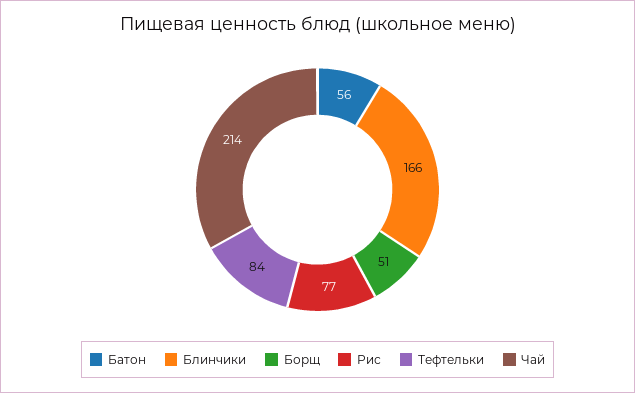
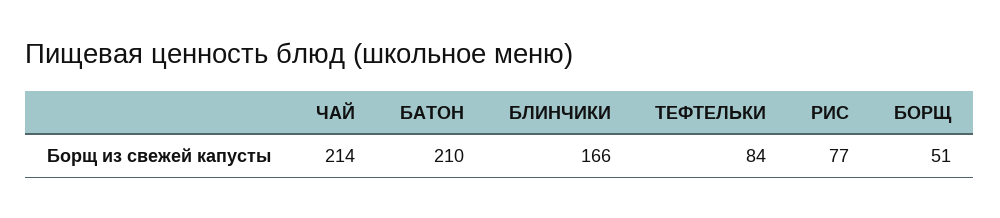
Батон: 56 -> 210

